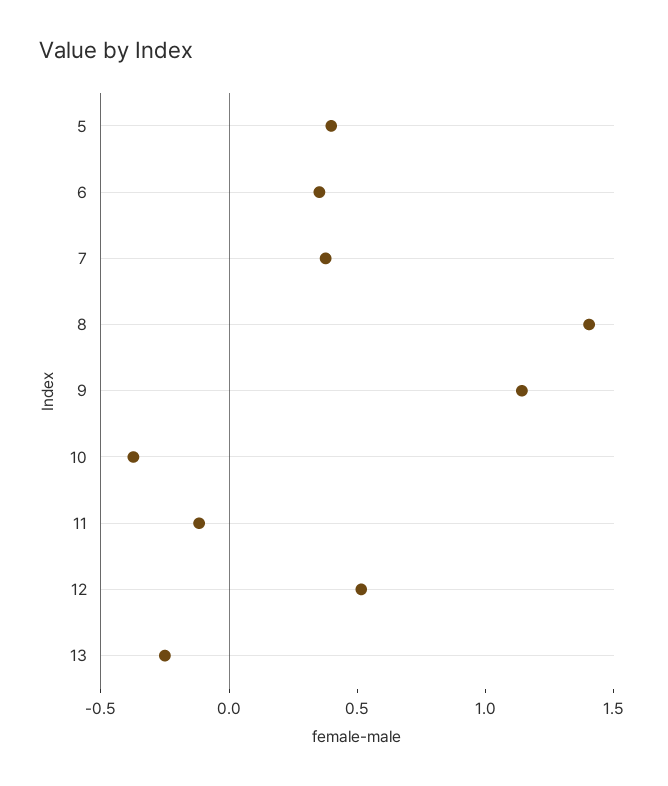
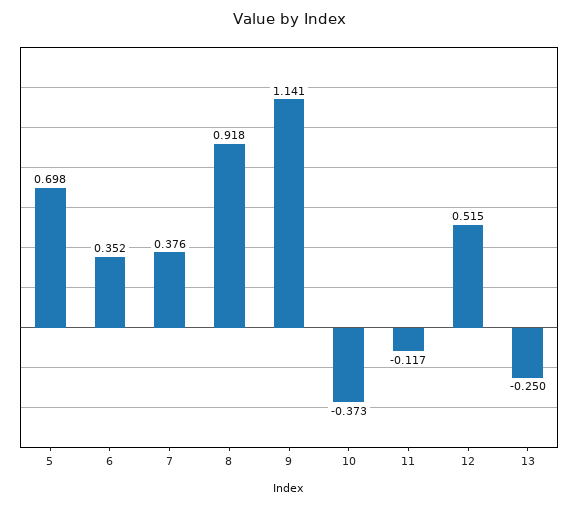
5: 0.4 -> 0.698
8: 1.4 -> 0.918

